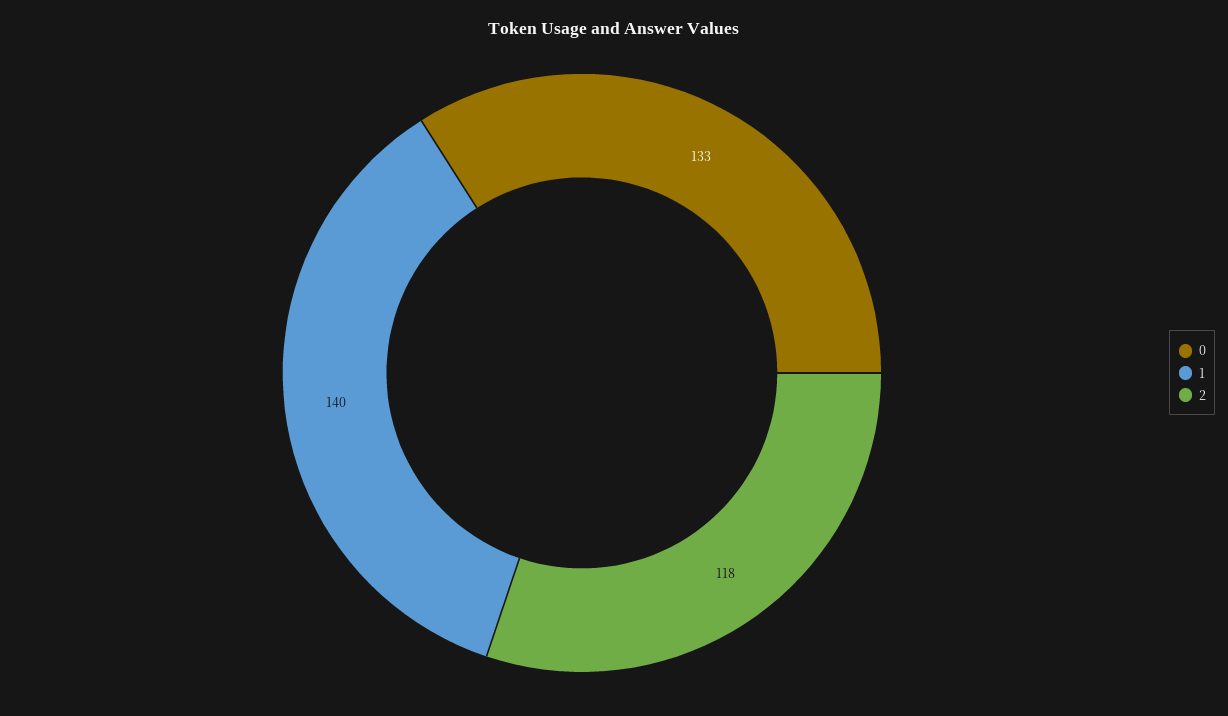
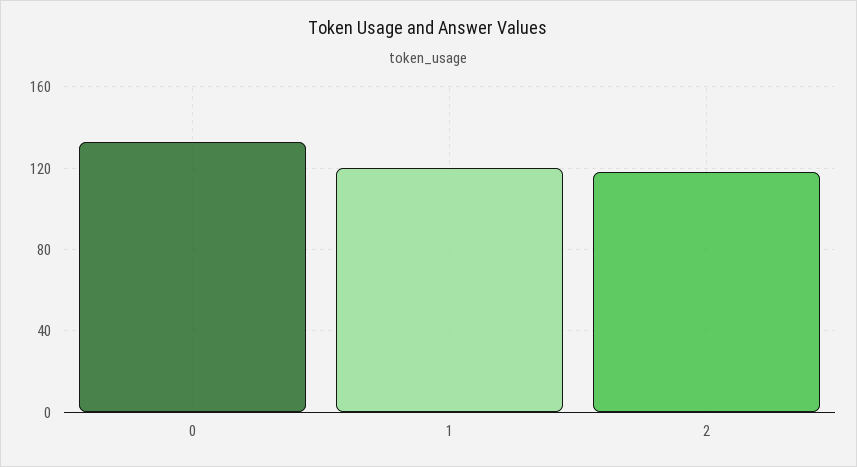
1: 140 -> 120

